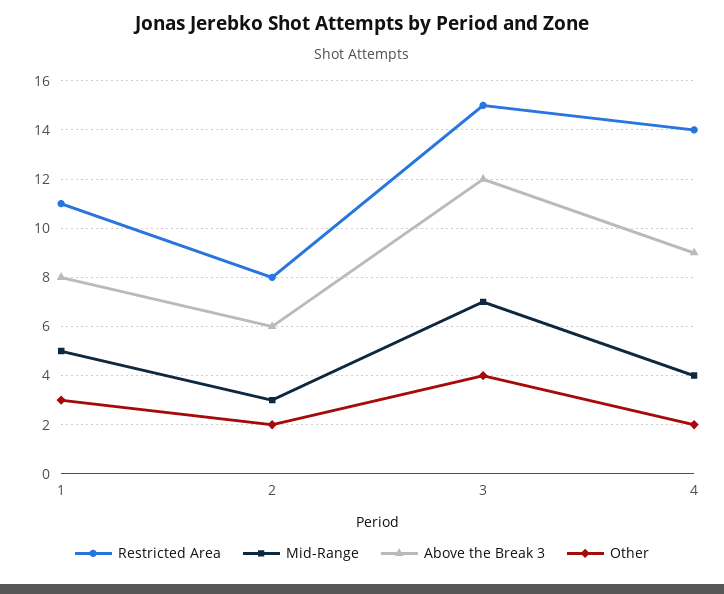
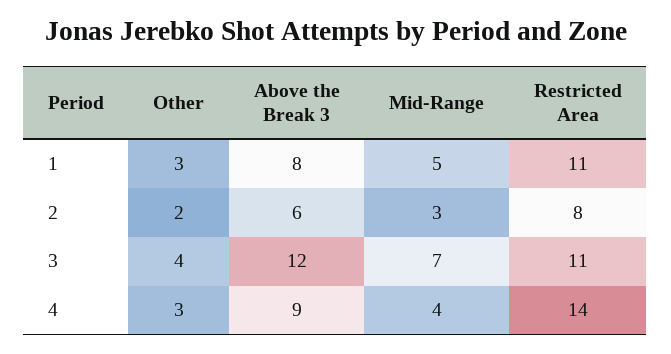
Restricted Area, 3: 15 -> 11
Other, 4: 2 -> 3

